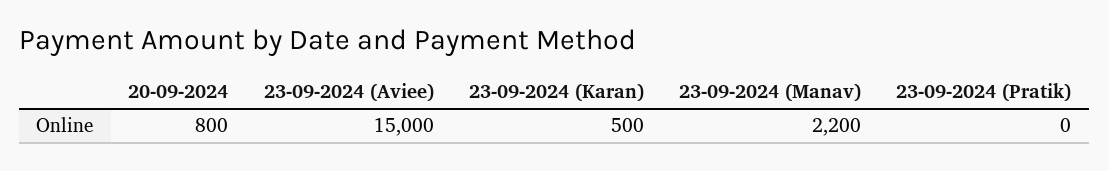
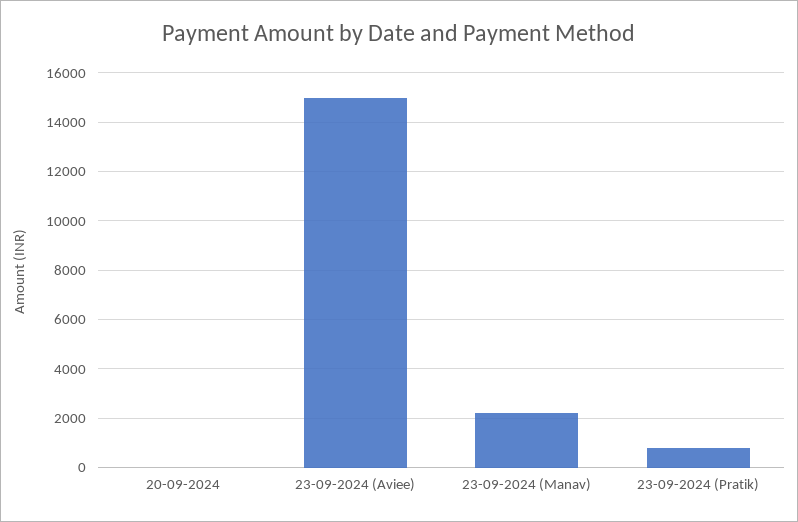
20-09-2024: 800 -> 0
23-09-2024 (Karan): 500 -> none
23-09-2024 (Pratik): 0 -> 750

